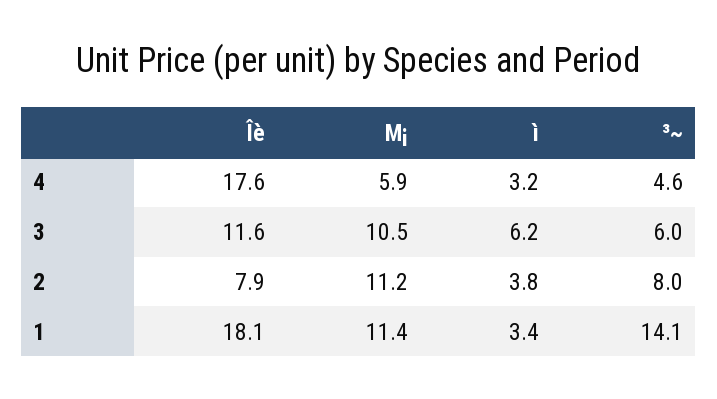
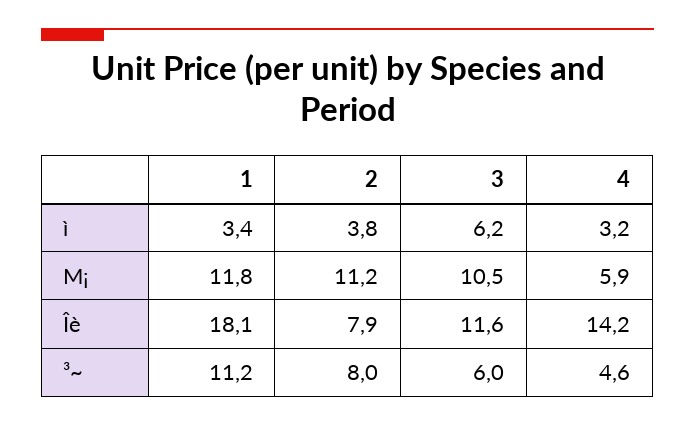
Îè, 4: 17.6 -> 14.2
M¡, 1: 11.4 -> 11.8
³~, 1: 14.1 -> 11.2

